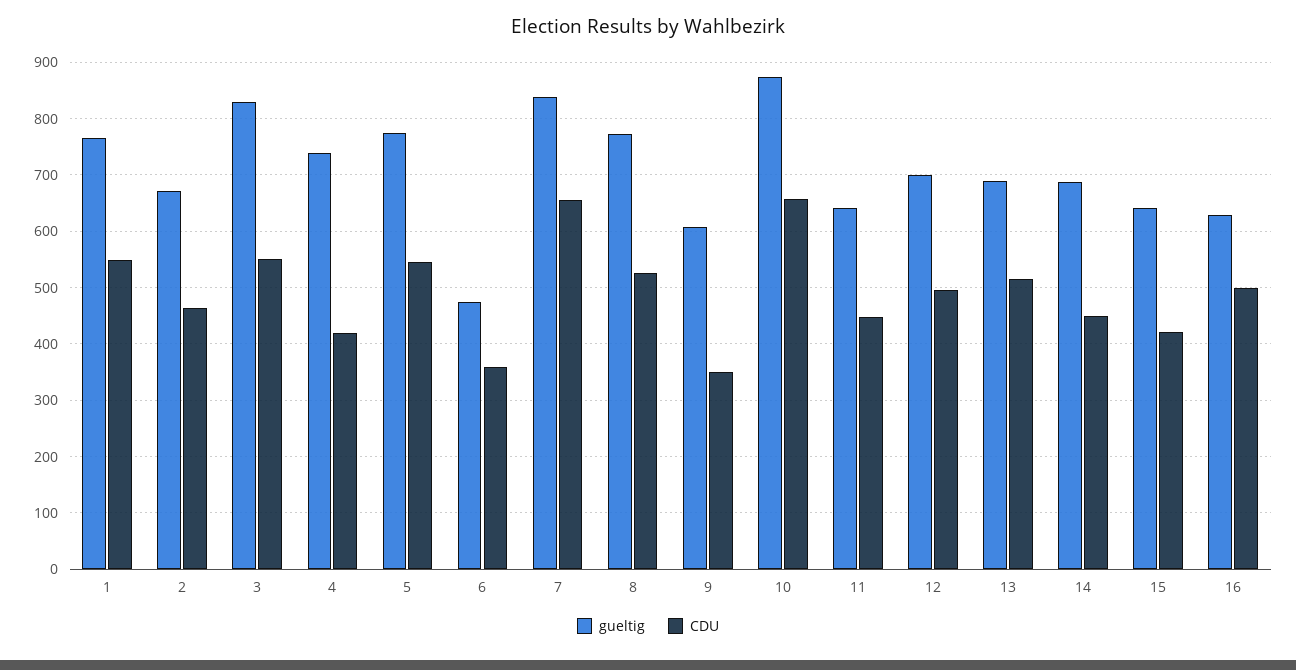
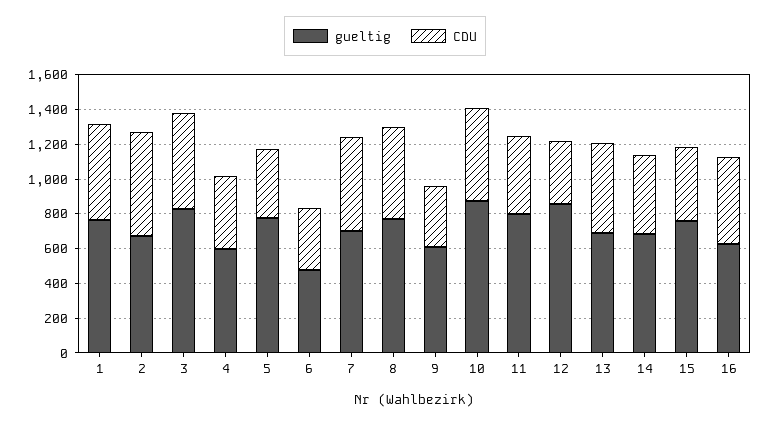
CDU, 2: 460 -> 600
gueltig, 4: 740 -> 600
CDU, 5: 540 -> 400
gueltig, 7: 840 -> 700
CDU, 7: 660 -> 550
CDU, 10: 660 -> 550
gueltig, 11: 640 -> 800
gueltig, 12: 700 -> 850
CDU, 12: 500 -> 350
gueltig, 15: 640 -> 750

